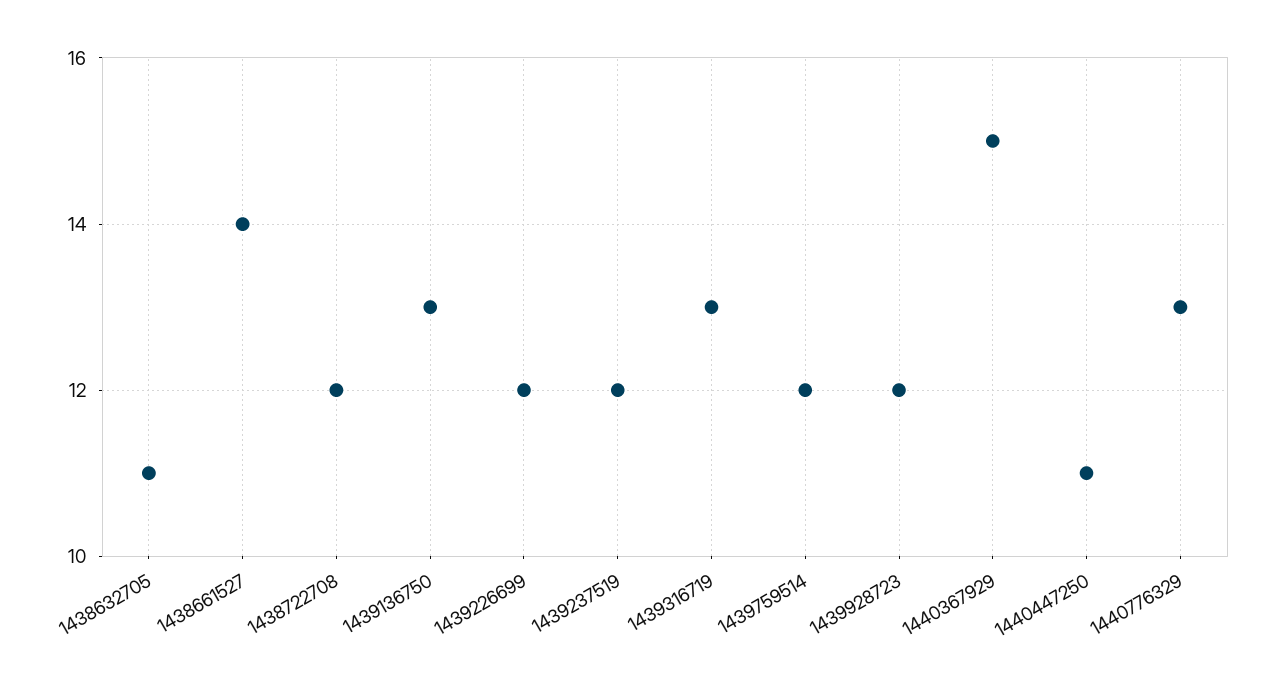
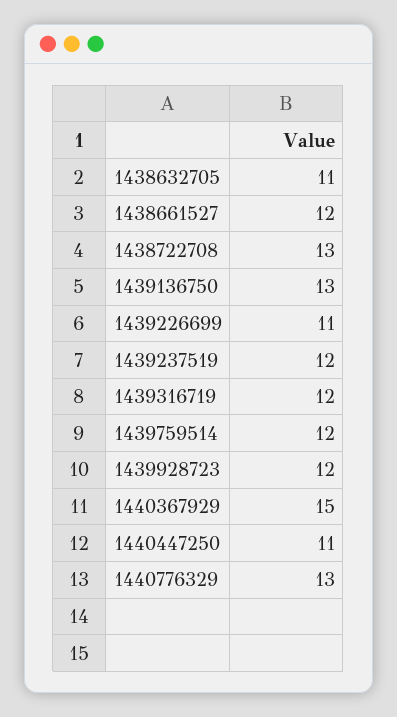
1438661527: 14 -> 12
1438722708: 12 -> 13
1439226699: 12 -> 11
1439316719: 13 -> 12

